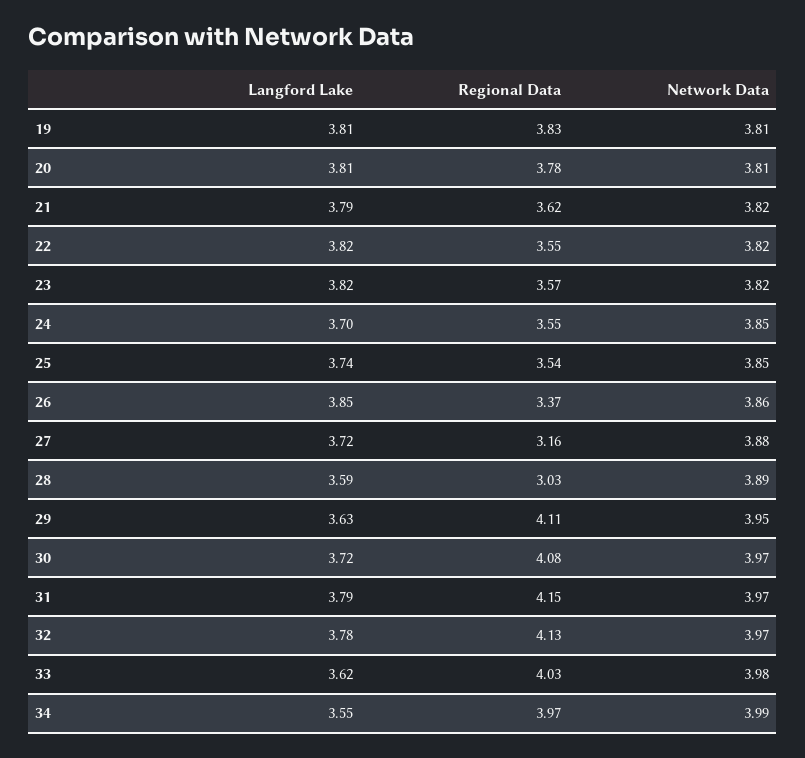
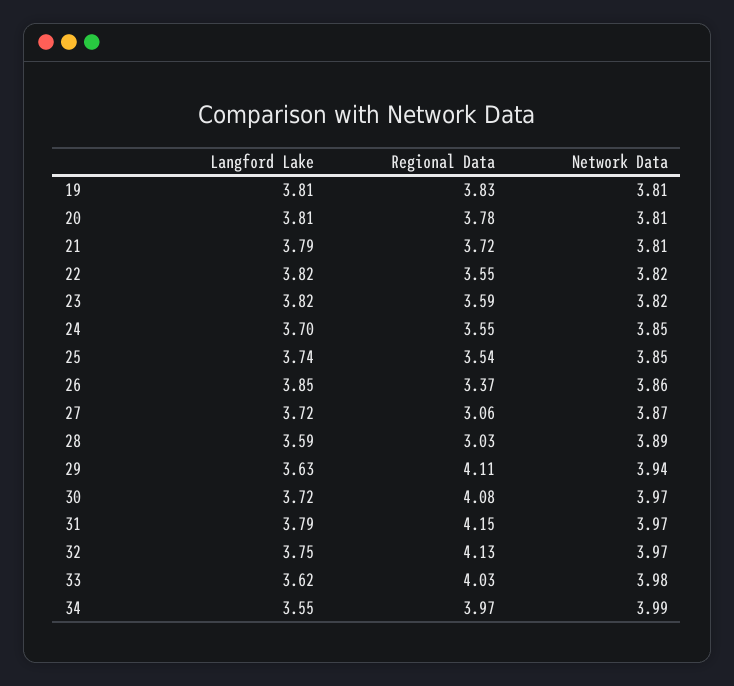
Regional Data, 21: 3.62 -> 3.72
Network Data, 21: 3.82 -> 3.81
Regional Data, 23: 3.57 -> 3.59
Regional Data, 27: 3.16 -> 3.06
Network Data, 27: 3.88 -> 3.87
Network Data, 29: 3.95 -> 3.94
Langford Lake, 32: 3.78 -> 3.75

